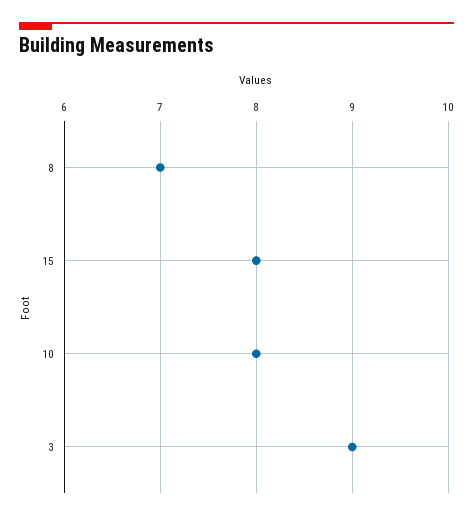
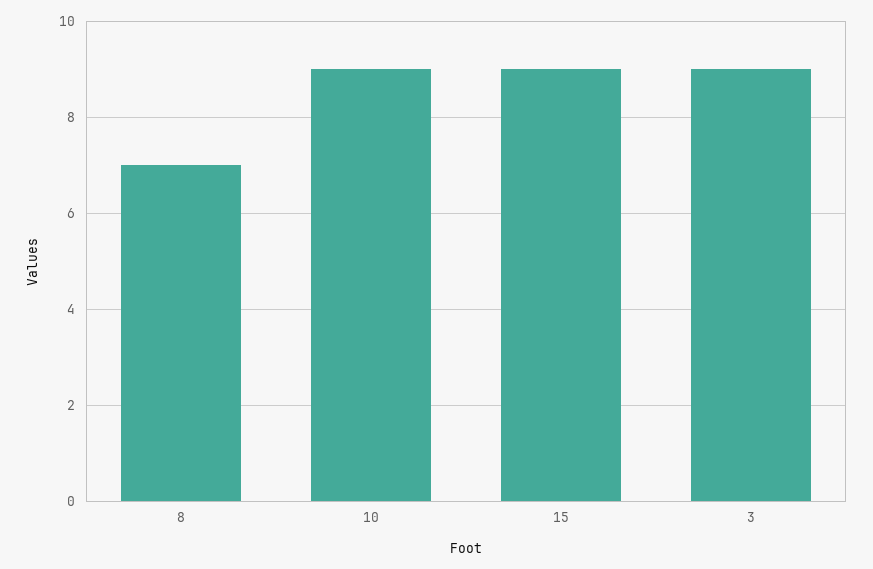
15: 8 -> 9
10: 8 -> 9

